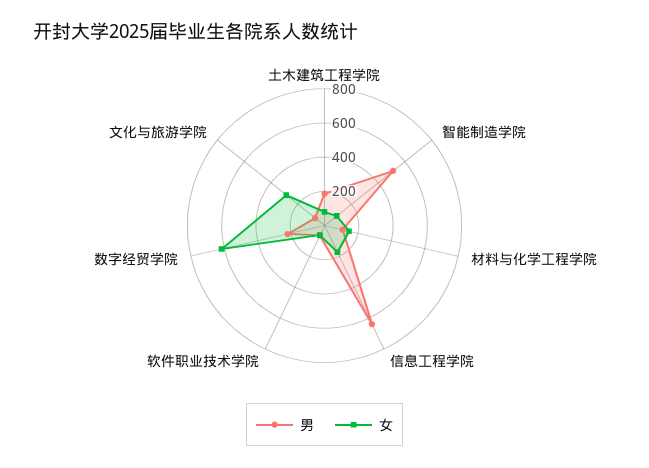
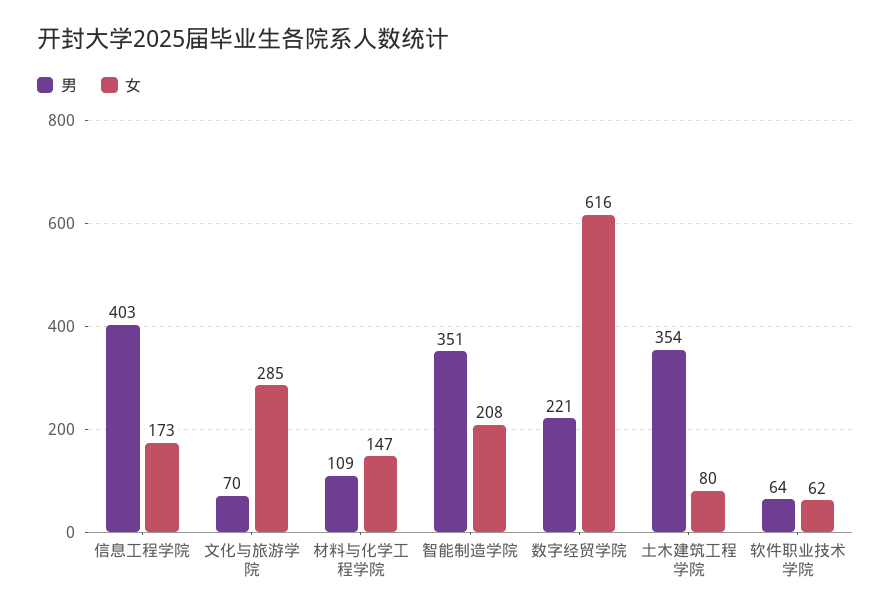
男, 土木建筑工程学院: 200 -> 354
男, 智能制造学院: 500 -> 351
女, 智能制造学院: 100 -> 208
男, 信息工程学院: 650 -> 403

